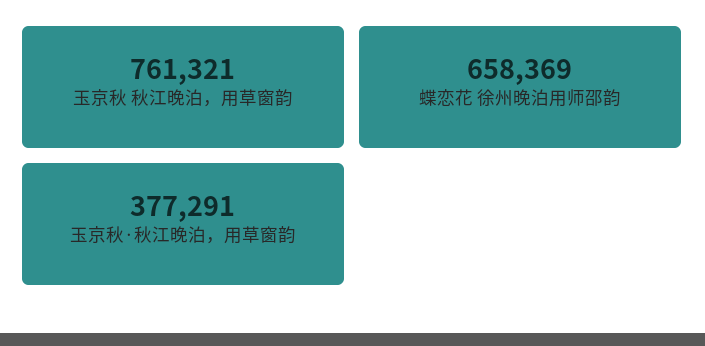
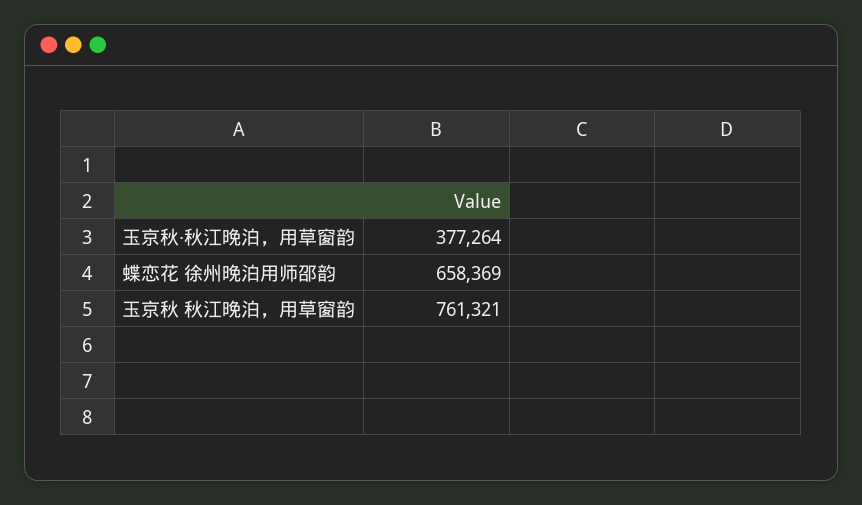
玉京秋·秋江晚泊，用草窗韵: 377291 -> 377264

